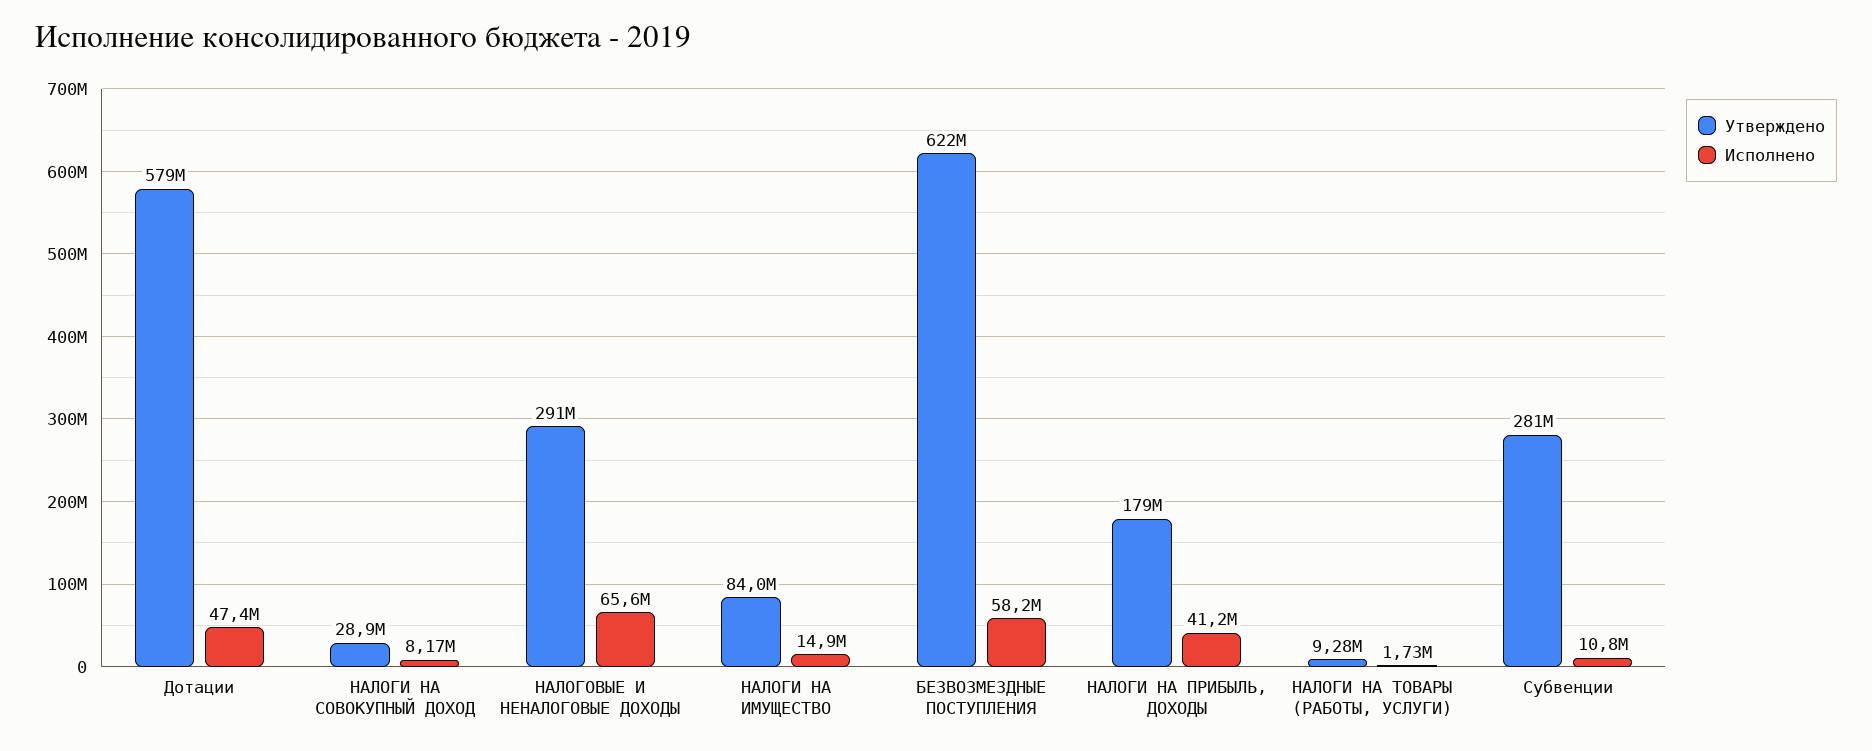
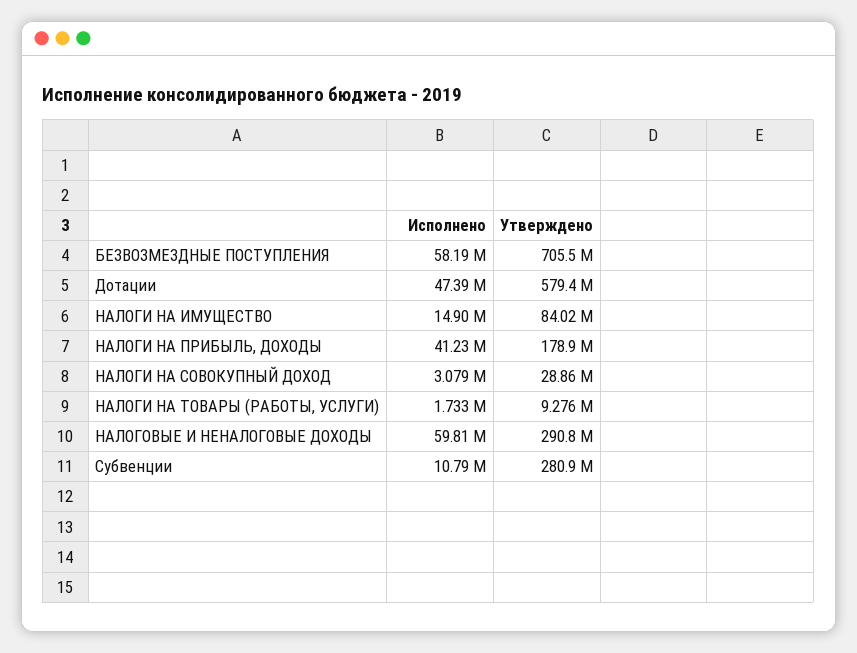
Исполнено, НАЛОГИ НА СОВОКУПНЫЙ ДОХОД: 8170000 -> 3079000
Исполнено, НАЛОГОВЫЕ И НЕНАЛОГОВЫЕ ДОХОДЫ: 65600000 -> 59810000
Утверждено, БЕЗВОЗМЕЗДНЫЕ ПОСТУПЛЕНИЯ: 622000000 -> 705500000

